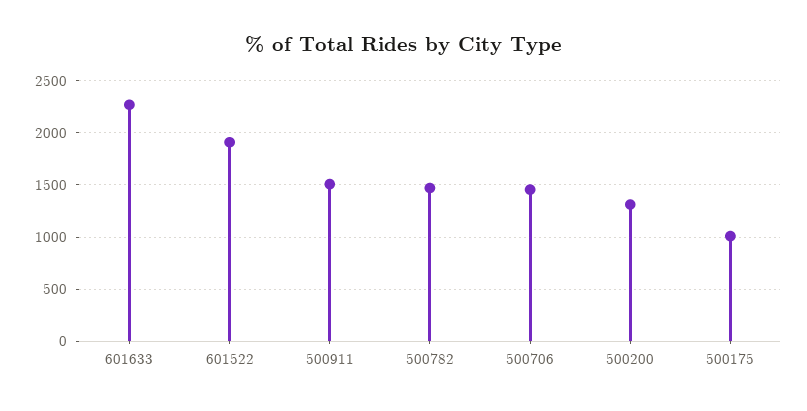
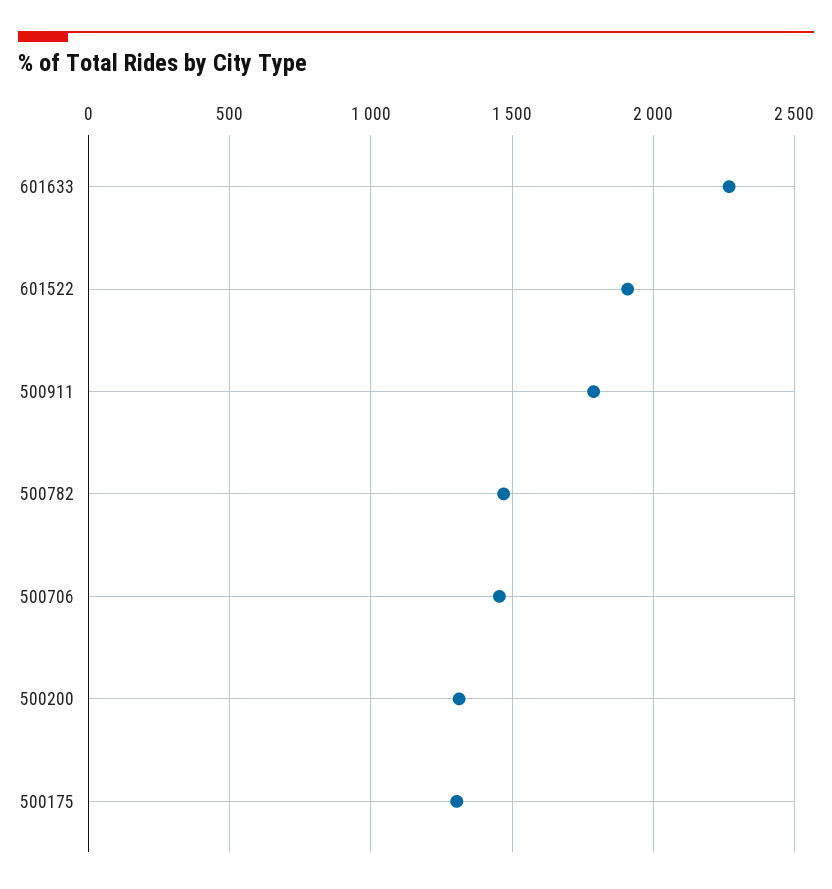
500911: 1500 -> 1800
500175: 1000 -> 1300

